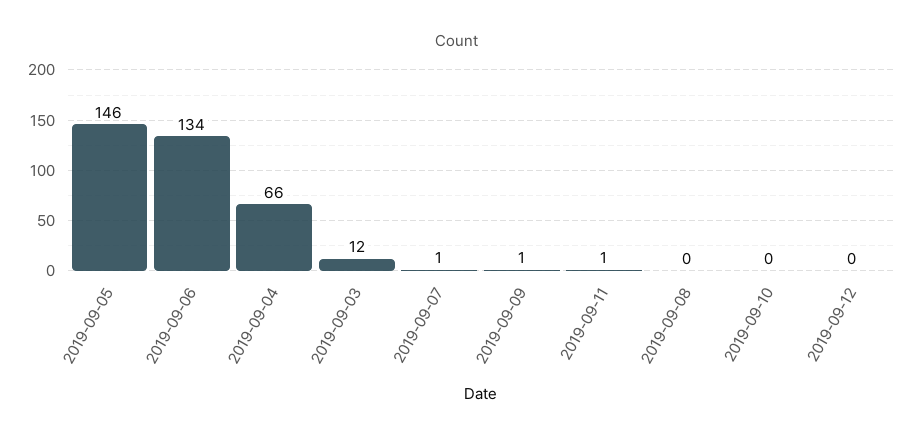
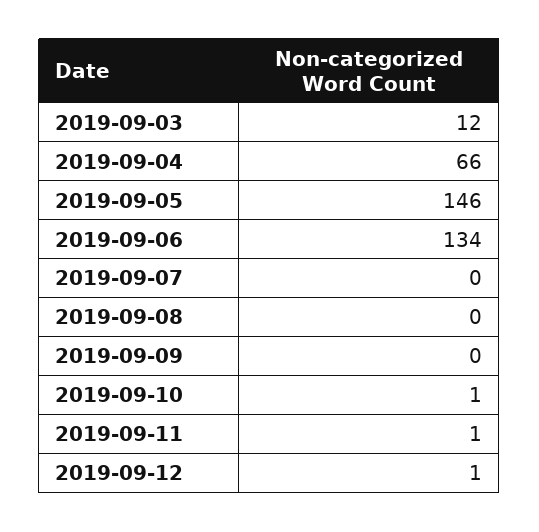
2019-09-07: 1 -> 0
2019-09-09: 1 -> 0
2019-09-10: 0 -> 1
2019-09-12: 0 -> 1

